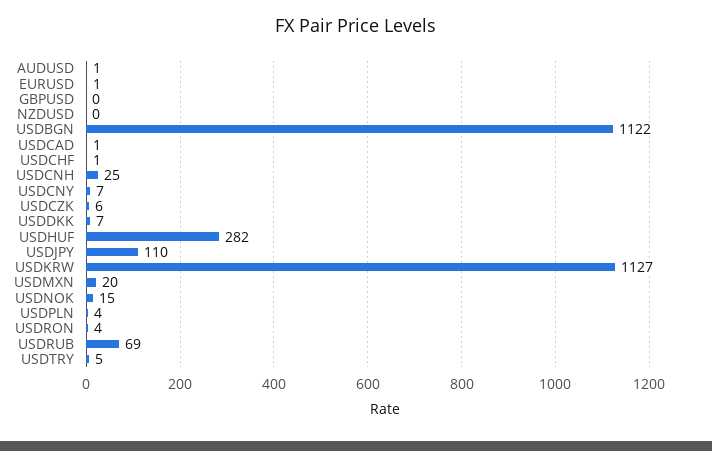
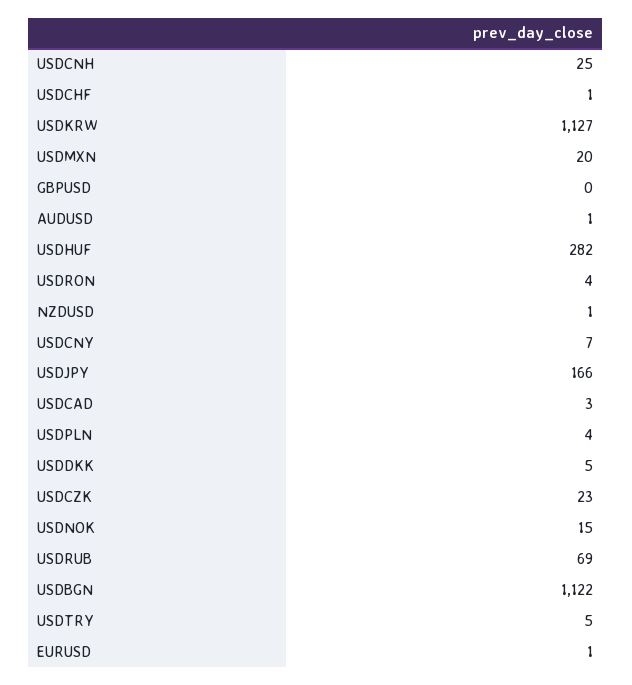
NZDUSD: 0 -> 1
USDCAD: 1 -> 3
USDCZK: 6 -> 23
USDDKK: 7 -> 5
USDJPY: 110 -> 166

